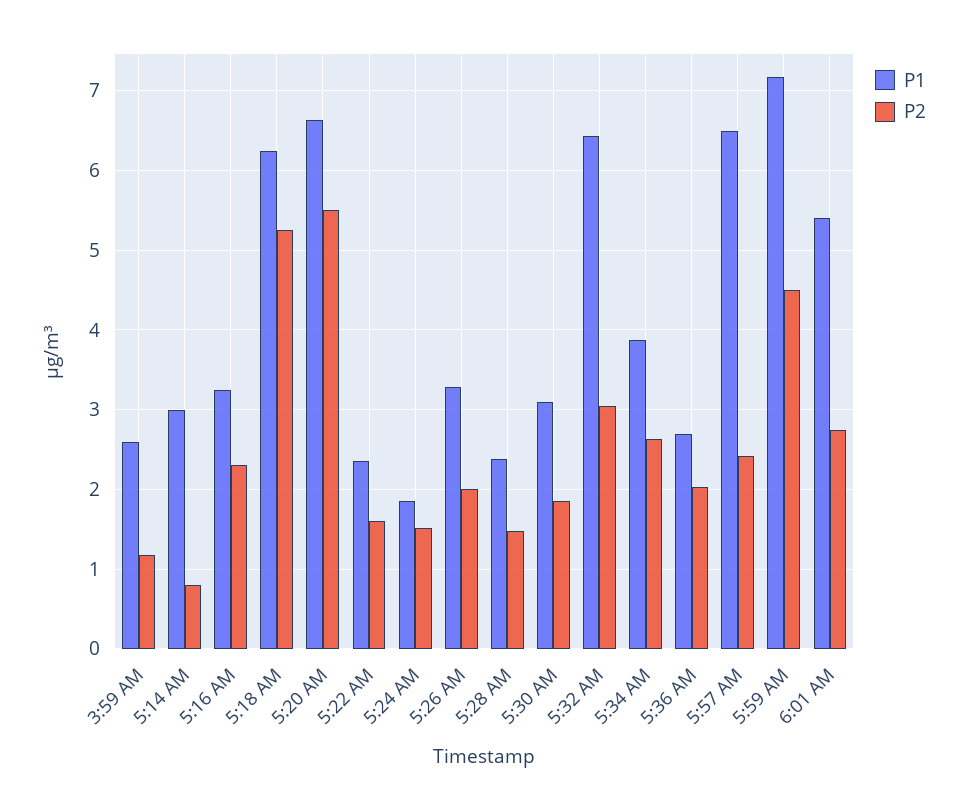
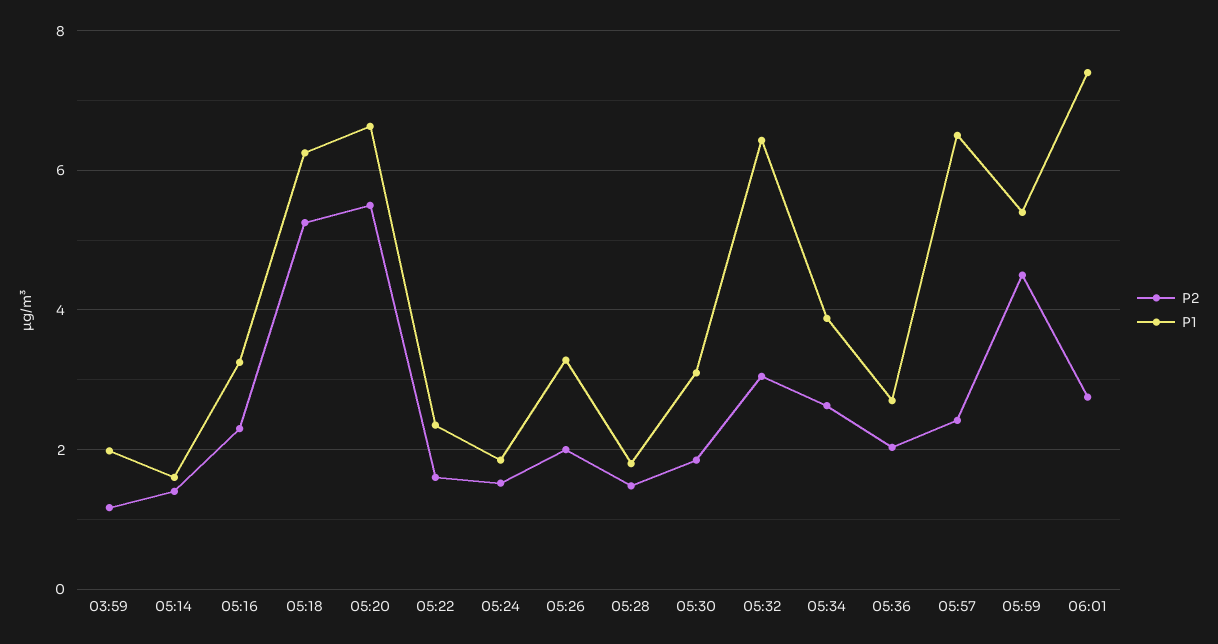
P1, 3:59 AM: 2.6 -> 2
P1, 5:14 AM: 3 -> 1.6
P2, 5:14 AM: 0.8 -> 1.4
P1, 5:28 AM: 2.4 -> 1.8
P1, 5:59 AM: 7.2 -> 5.4
P1, 6:01 AM: 5.4 -> 7.4

